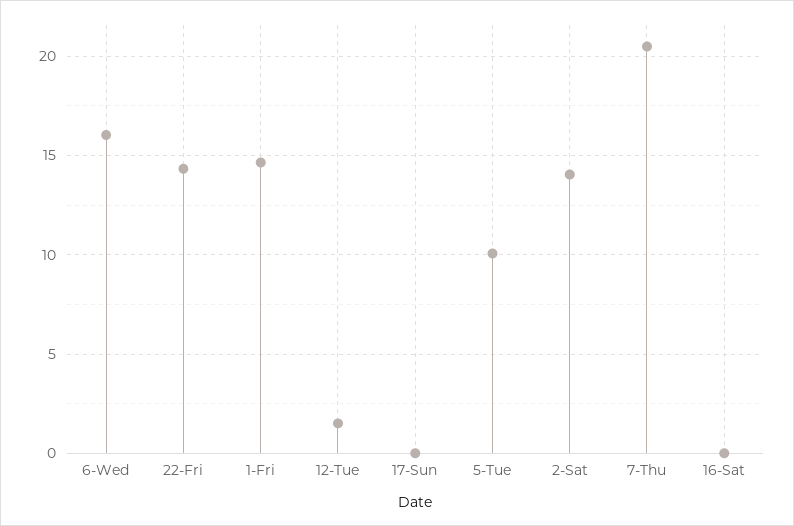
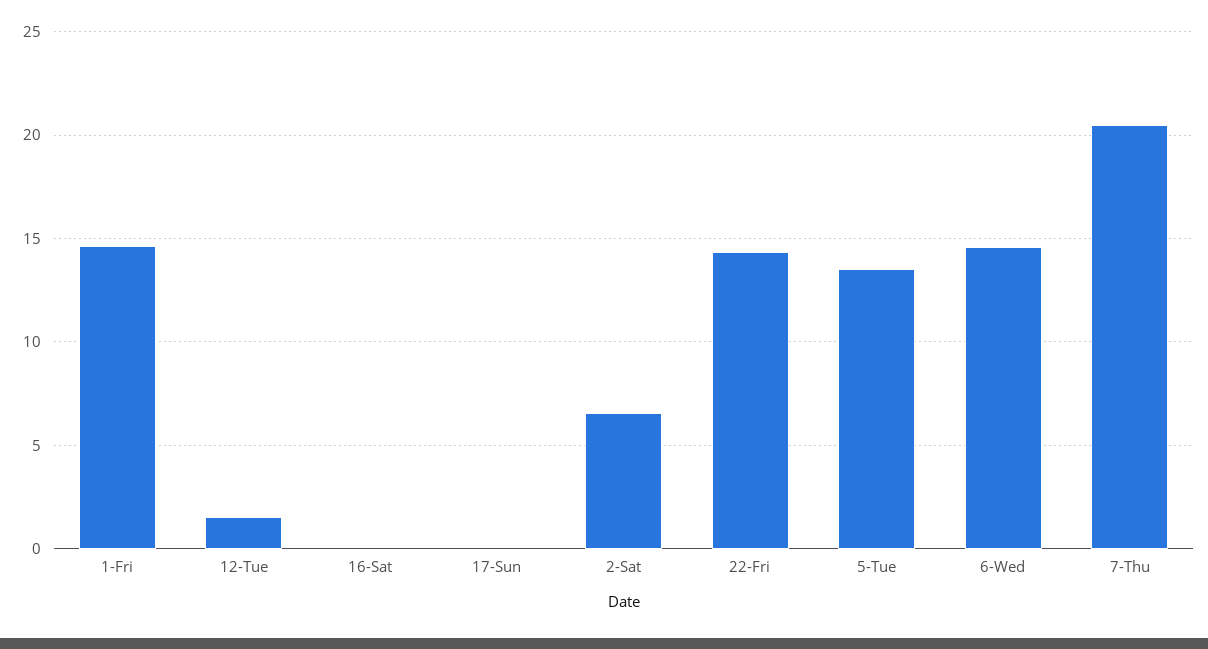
6-Wed: 16 -> 14.5
5-Tue: 10 -> 13.5
2-Sat: 14 -> 6.5

